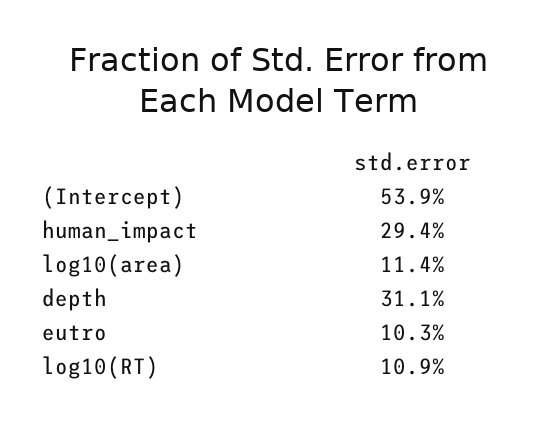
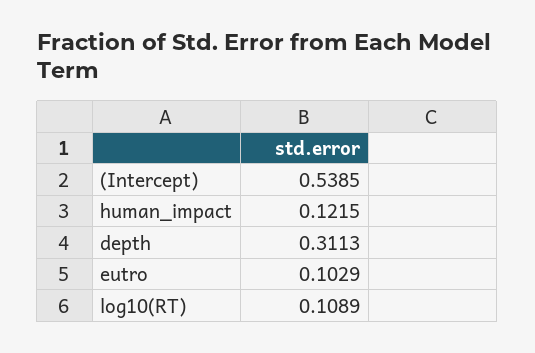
human_impact: 0.294 -> 0.1215
log10(area): 0.114 -> none

